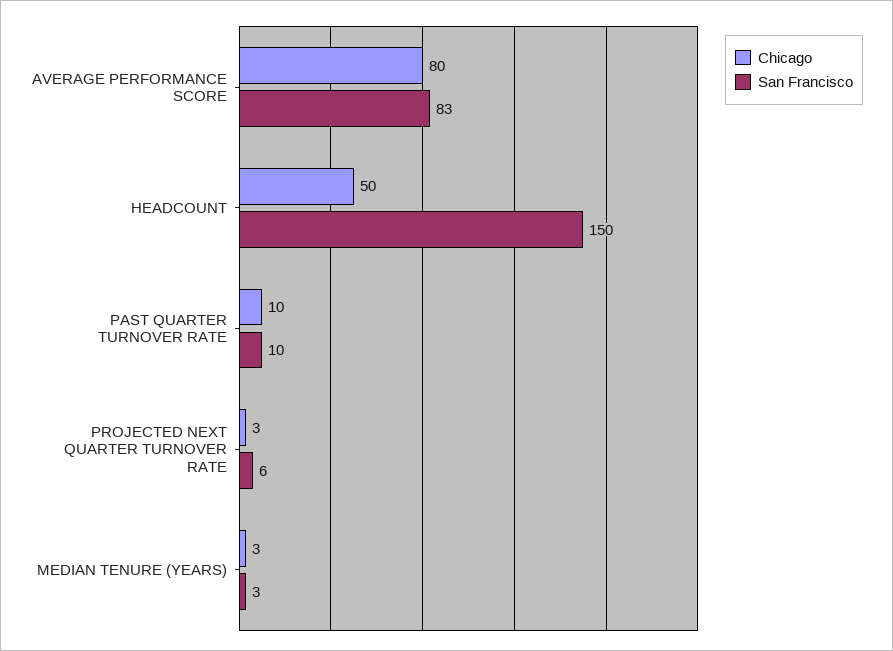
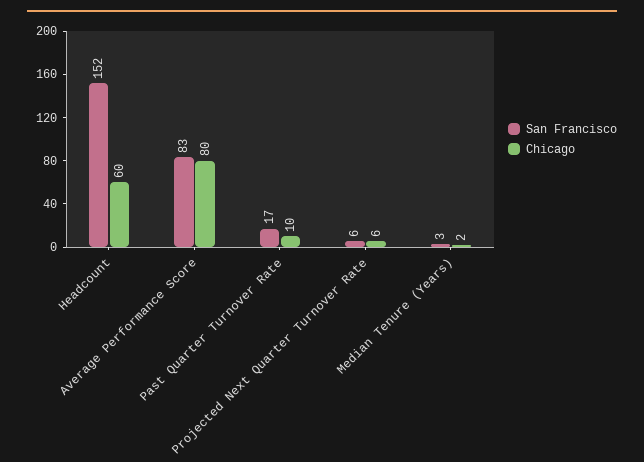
Chicago, HEADCOUNT: 50 -> 60
San Francisco, HEADCOUNT: 150 -> 152
San Francisco, PAST QUARTER TURNOVER RATE: 10 -> 17
Chicago, PROJECTED NEXT QUARTER TURNOVER RATE: 3 -> 6
Chicago, MEDIAN TENURE (YEARS): 3 -> 2

